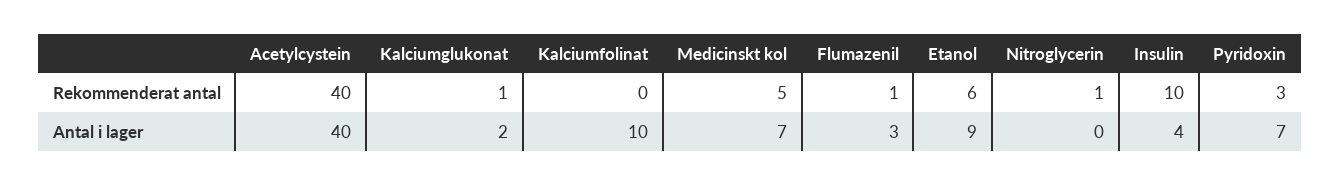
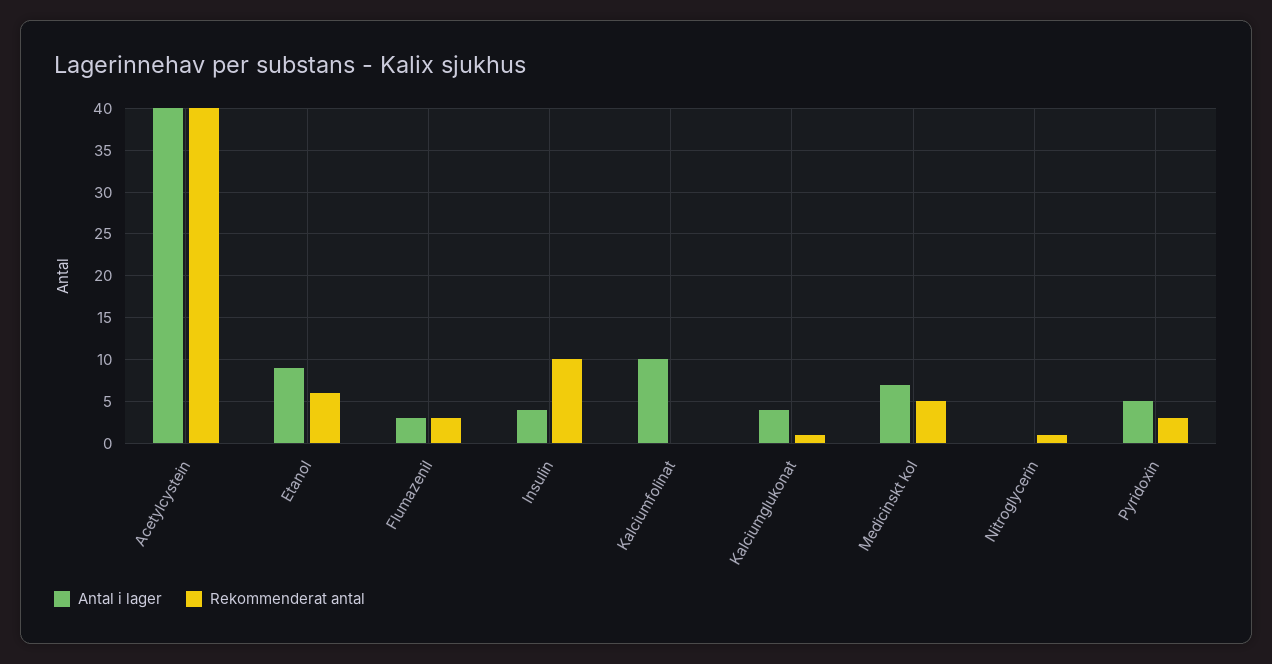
Rekommenderat antal, Flumazenil: 1 -> 3
Antal i lager, Kalciumglukonat: 2 -> 4
Antal i lager, Pyridoxin: 7 -> 5

